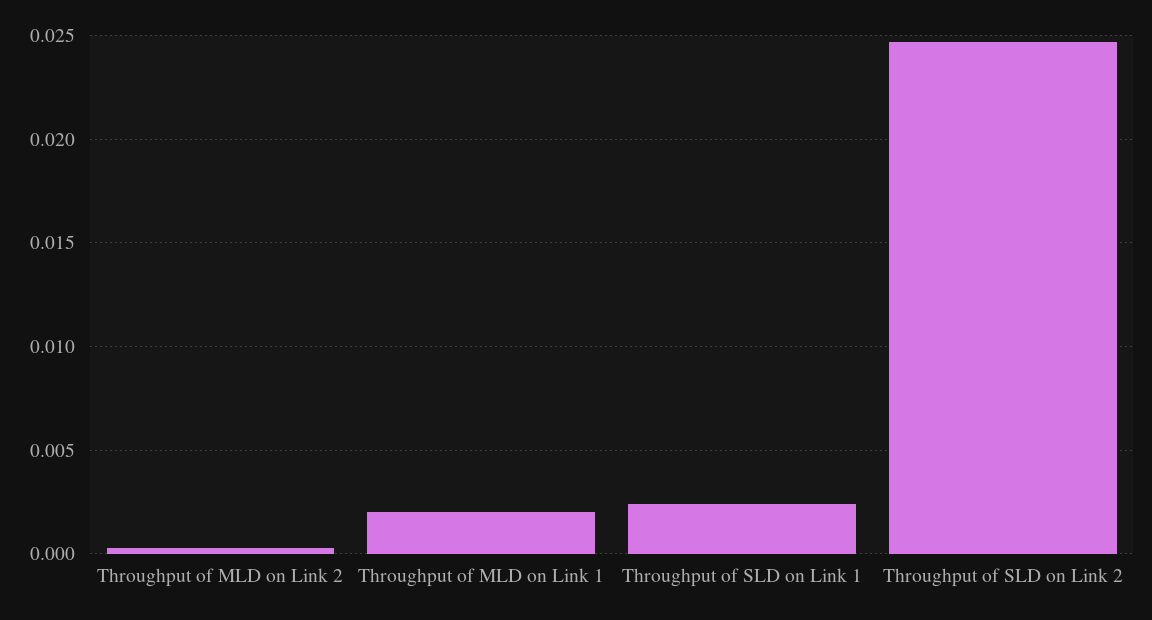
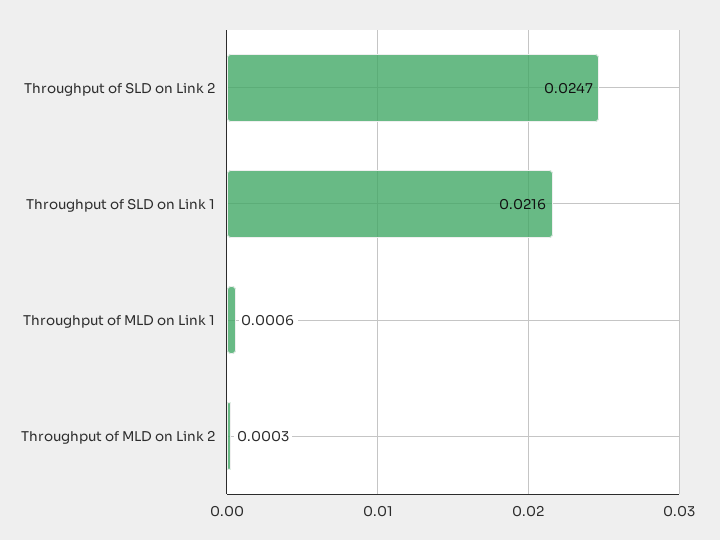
Throughput of MLD on Link 1: 0.002 -> 0.0006
Throughput of SLD on Link 1: 0.0025 -> 0.0216

